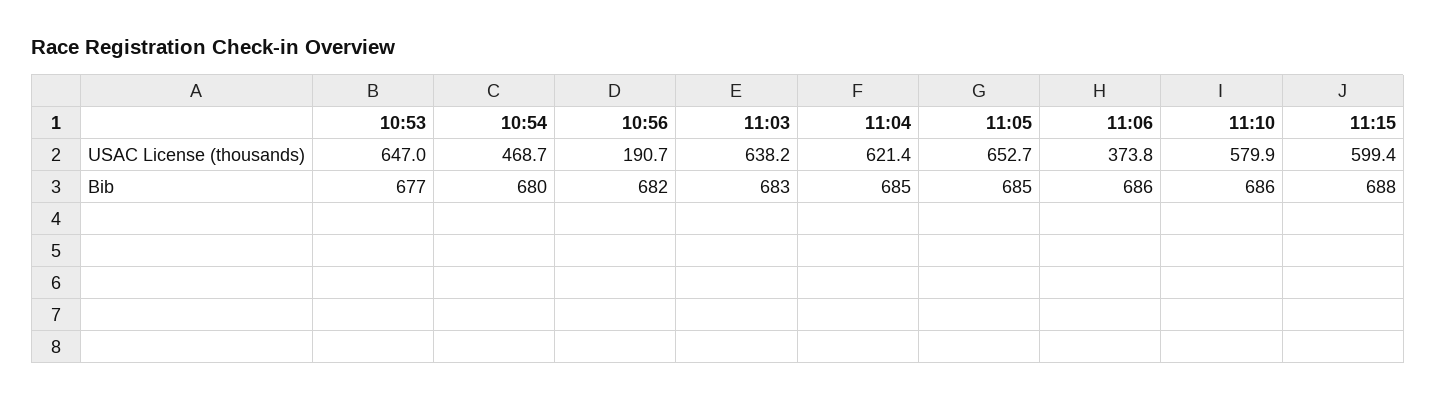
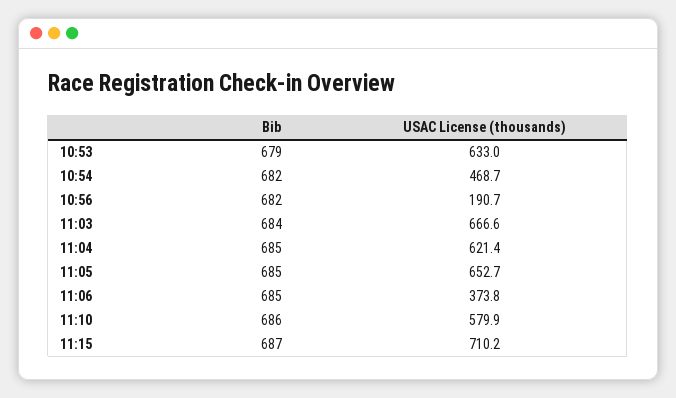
10:53, USAC License (thousands): 647 -> 633
11:03, USAC License (thousands): 638.2 -> 666.6
11:15, USAC License (thousands): 599.4 -> 710.2
10:53, Bib: 677 -> 679
10:54, Bib: 680 -> 682
11:03, Bib: 683 -> 684
11:06, Bib: 686 -> 685
11:15, Bib: 688 -> 687

